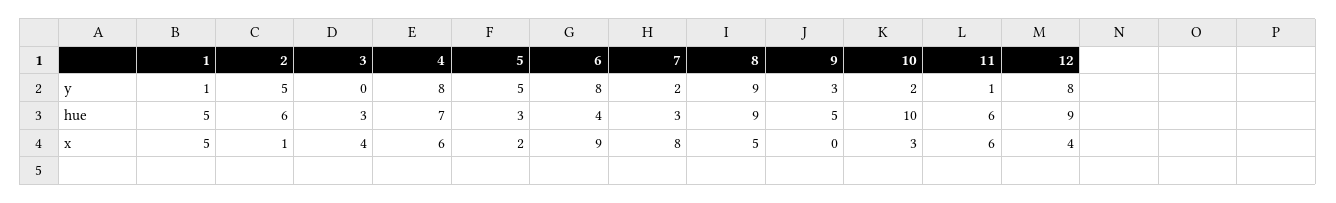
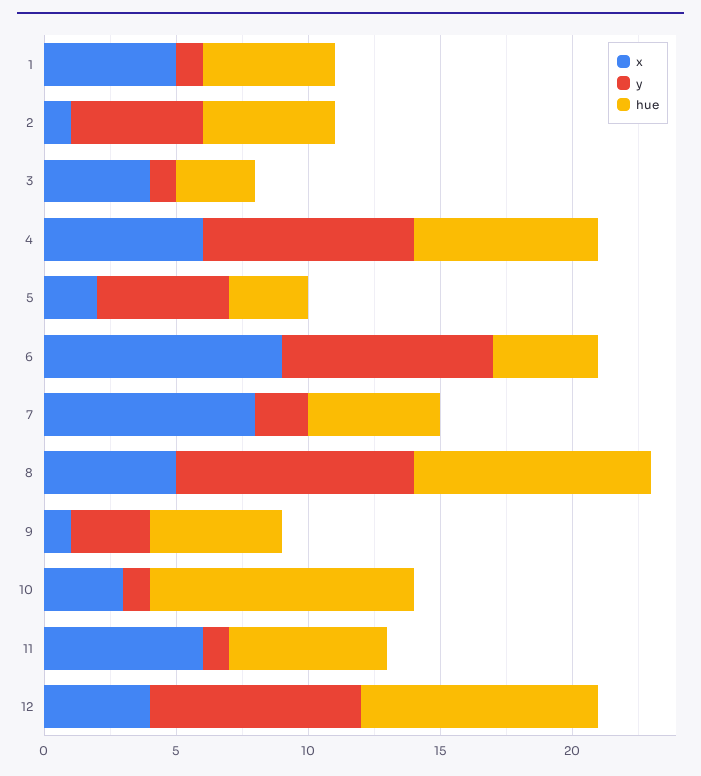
y, 3: 0 -> 1
y, 10: 2 -> 1
hue, 2: 6 -> 5
hue, 7: 3 -> 5
x, 9: 0 -> 1

